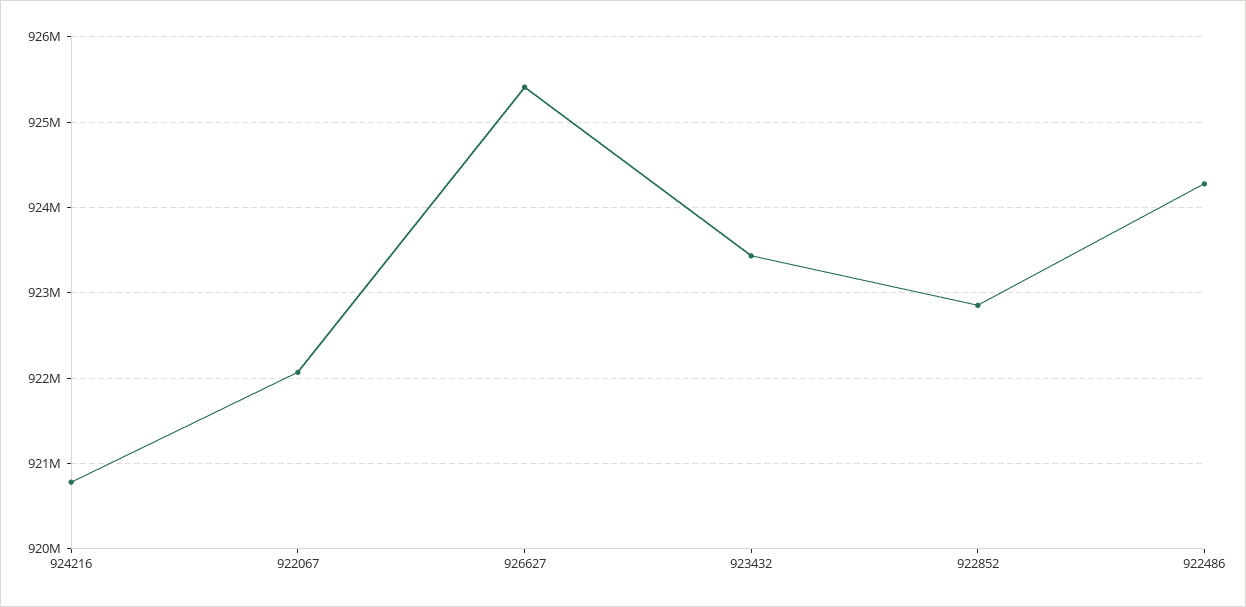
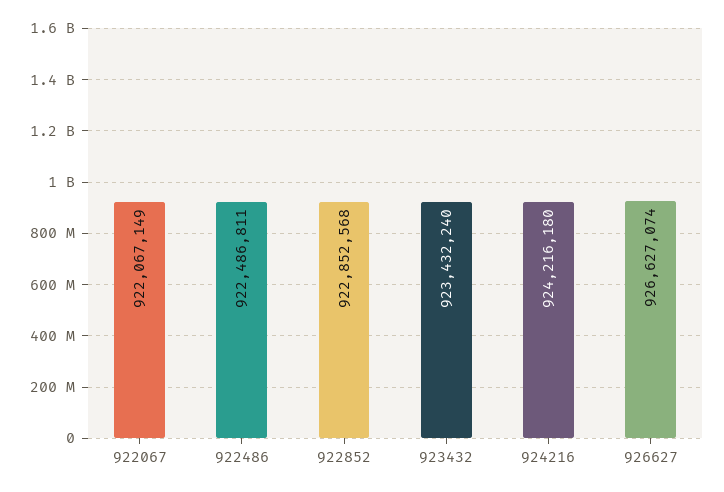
924216: 920800000 -> 924216180
926627: 925400000 -> 926627074
922486: 924300000 -> 922486811

